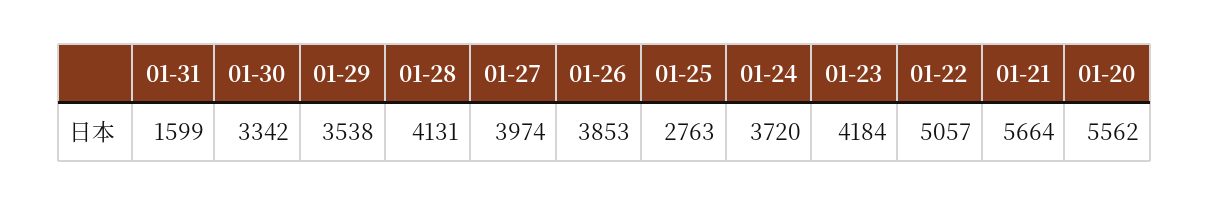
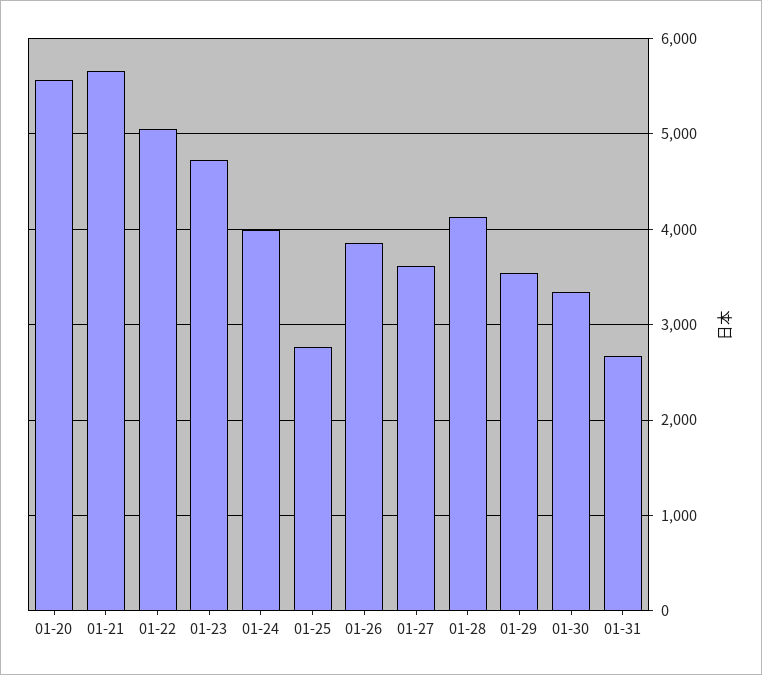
01-31: 1599 -> 2700
01-27: 3974 -> 3600
01-24: 3720 -> 4000
01-23: 4184 -> 4700

